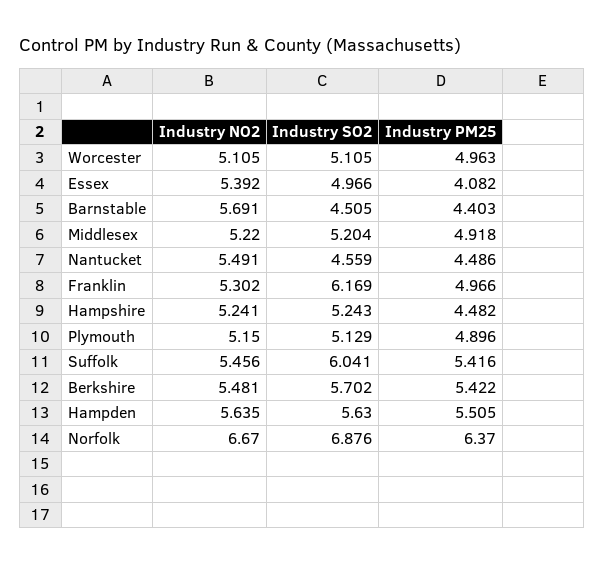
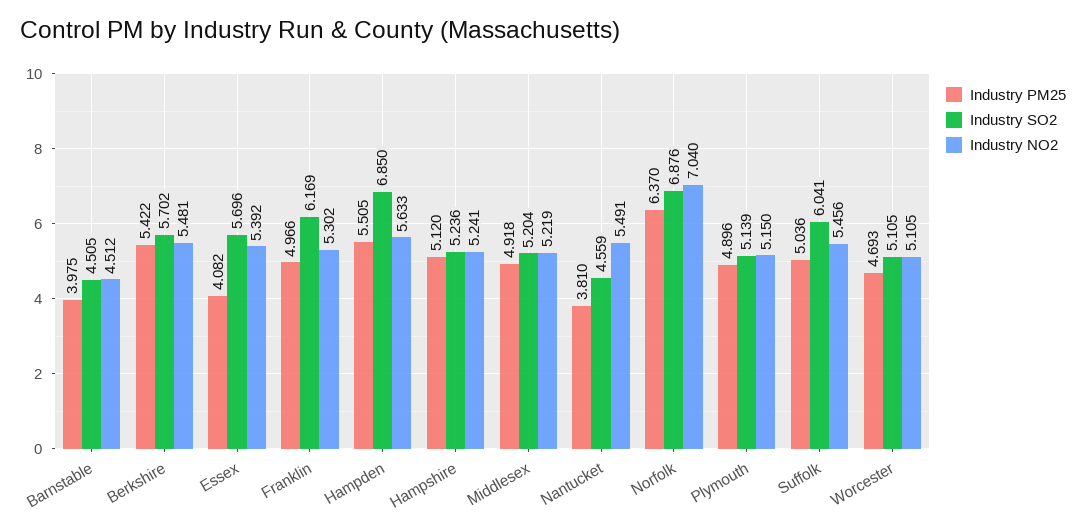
Industry PM25, Worcester: 4.963 -> 4.693
Industry SO2, Essex: 4.966 -> 5.696
Industry NO2, Barnstable: 5.691 -> 4.512
Industry PM25, Barnstable: 4.403 -> 3.975
Industry NO2, Middlesex: 5.22 -> 5.219
Industry PM25, Nantucket: 4.486 -> 3.81
Industry SO2, Hampshire: 5.243 -> 5.236
Industry PM25, Hampshire: 4.482 -> 5.12
Industry SO2, Plymouth: 5.129 -> 5.139
Industry PM25, Suffolk: 5.416 -> 5.036
Industry NO2, Hampden: 5.635 -> 5.633
Industry SO2, Hampden: 5.63 -> 6.85
Industry NO2, Norfolk: 6.67 -> 7.04

